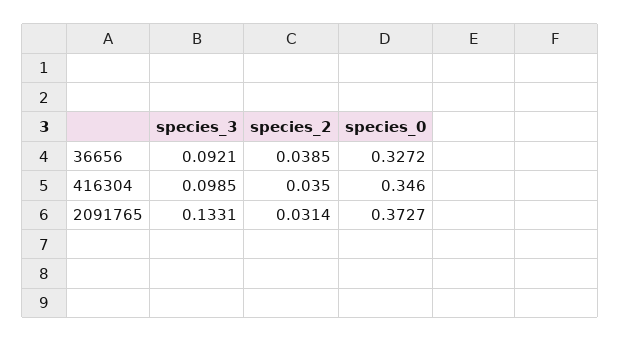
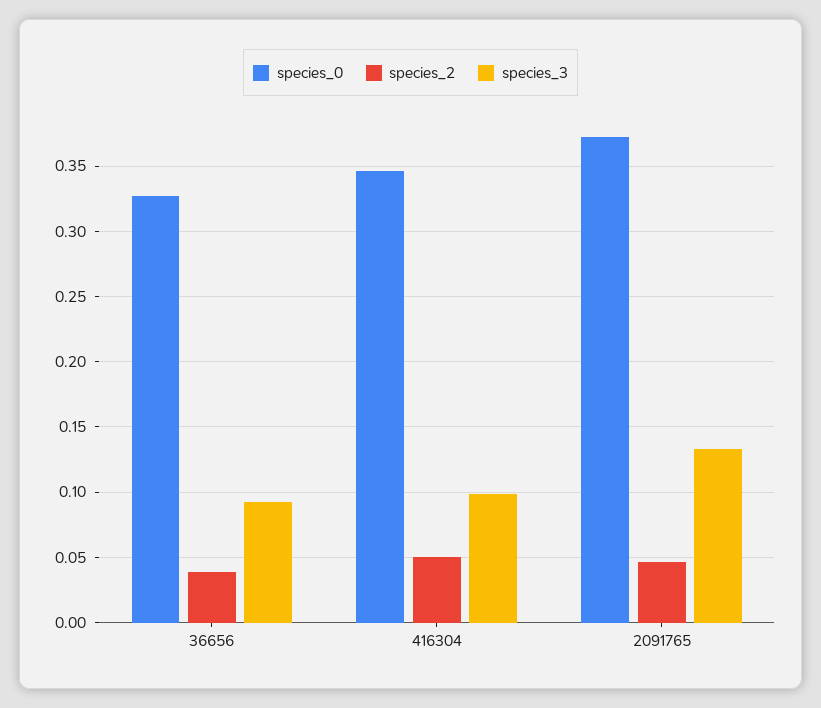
species_2, 416304: 0.035 -> 0.05
species_2, 2091765: 0.0314 -> 0.045

